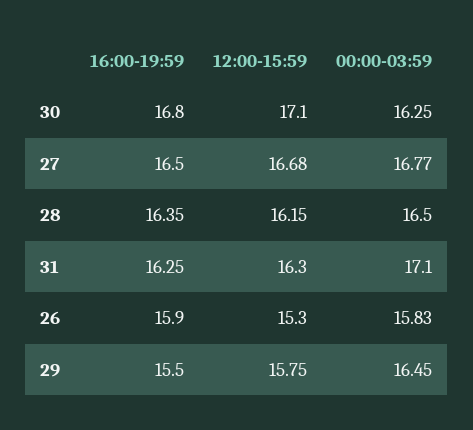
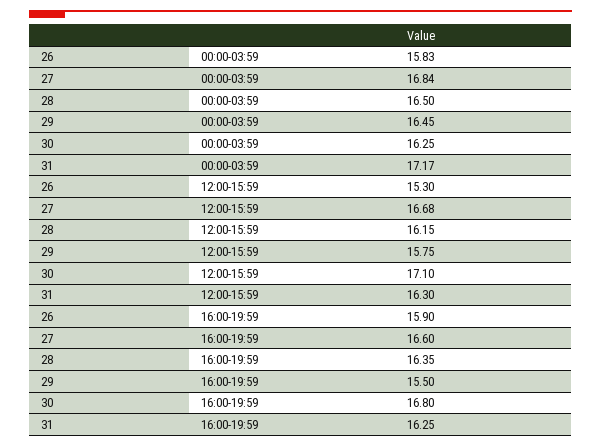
16:00-19:59, 27: 16.5 -> 16.6
00:00-03:59, 27: 16.77 -> 16.84
00:00-03:59, 31: 17.1 -> 17.17

